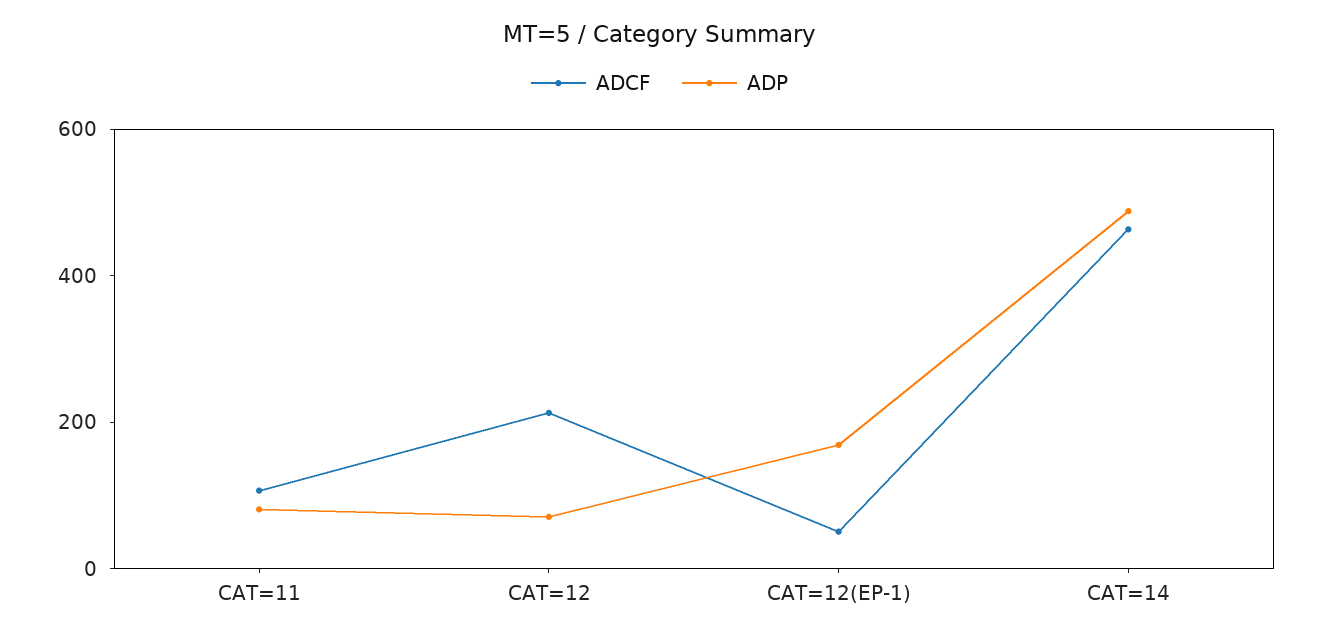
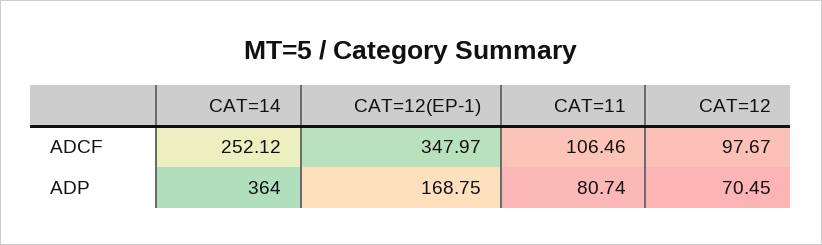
ADCF, CAT=12: 200 -> 97.67
ADCF, CAT=12(EP-1): 50 -> 347.97
ADCF, CAT=14: 450 -> 252.12
ADP, CAT=14: 500 -> 364

